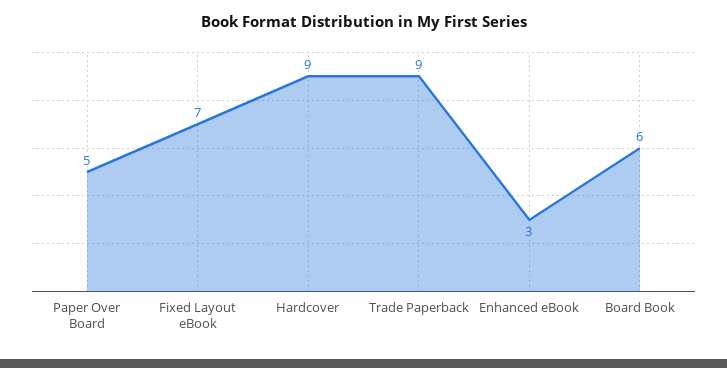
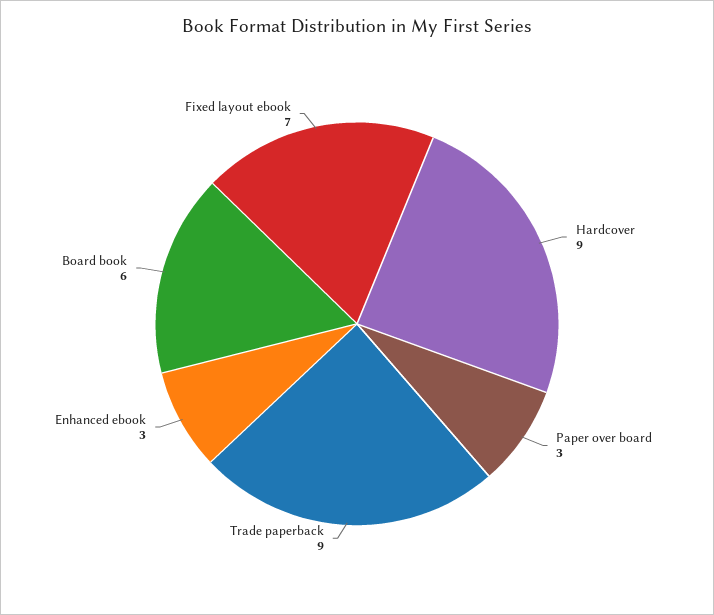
Paper Over Board: 5 -> 3

